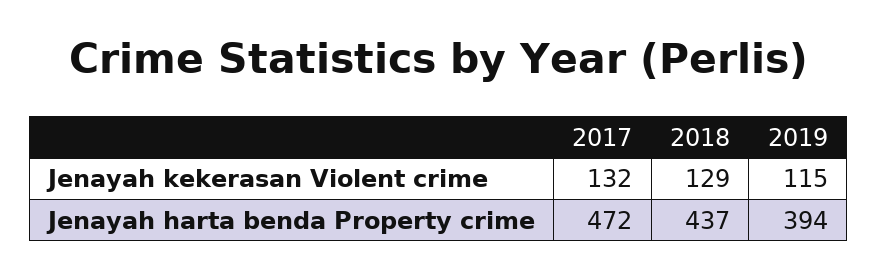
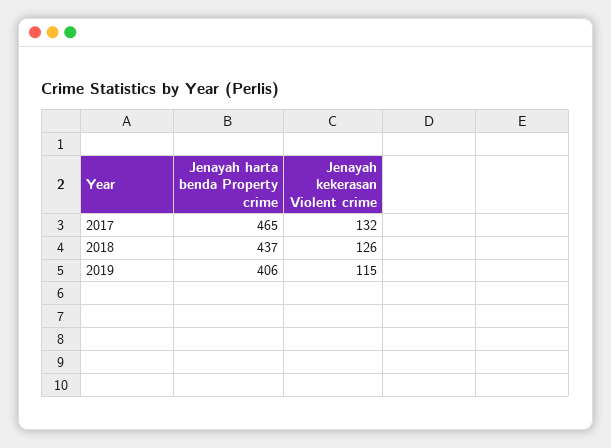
2018, Jenayah kekerasan Violent crime: 129 -> 126
2017, Jenayah harta benda Property crime: 472 -> 465
2019, Jenayah harta benda Property crime: 394 -> 406

